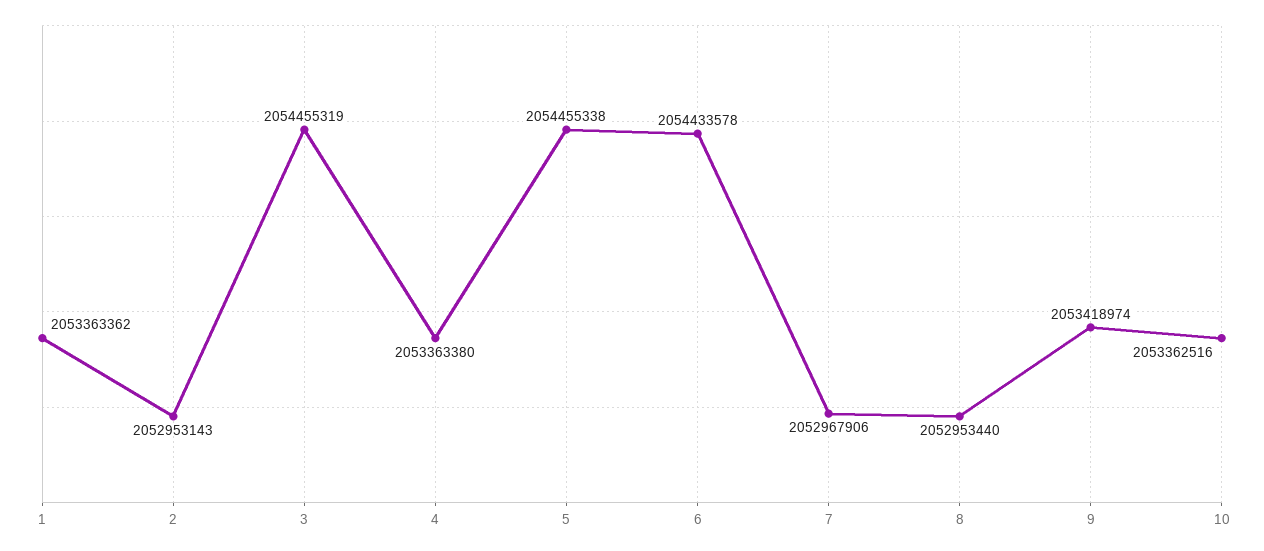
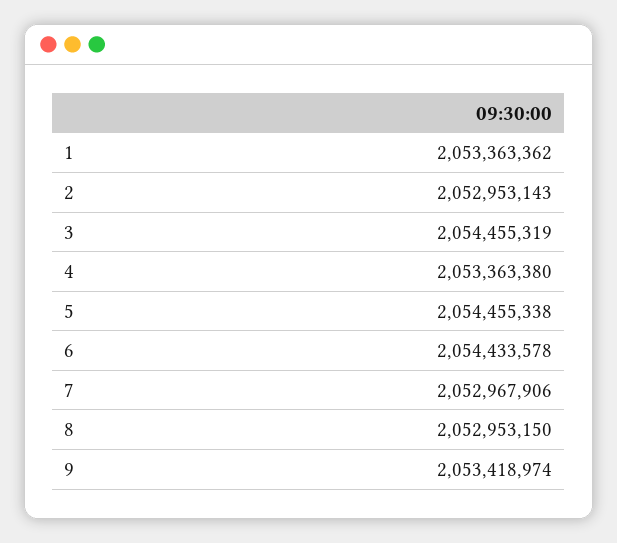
8: 2052953440 -> 2052953150
10: 2053362516 -> none

